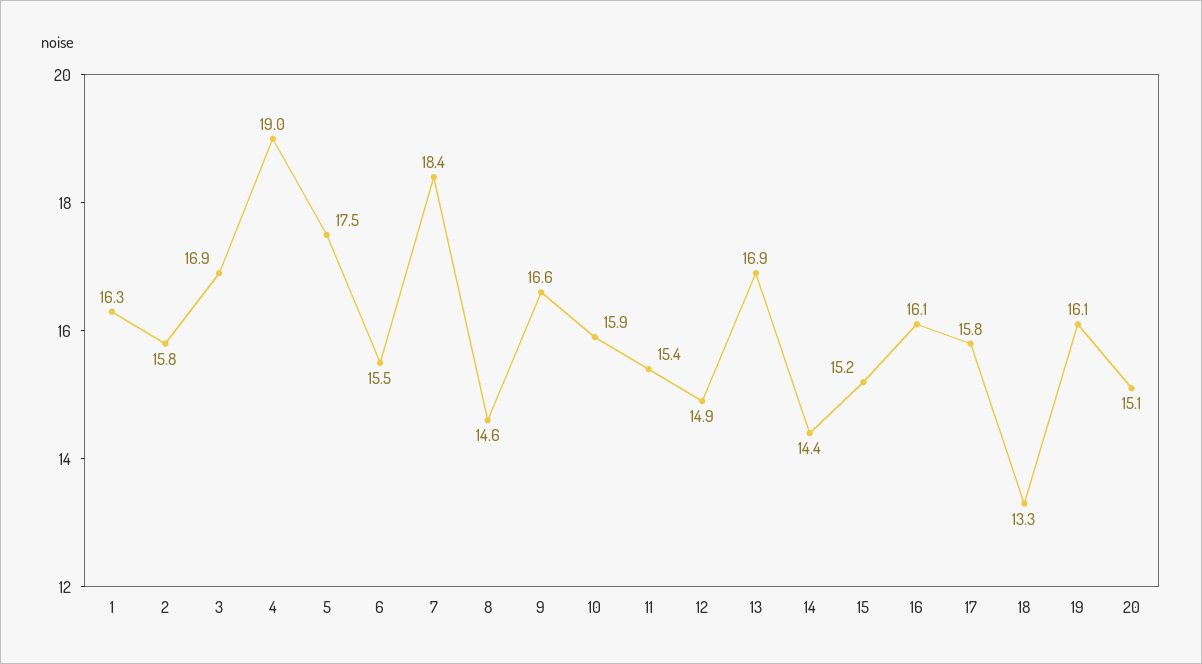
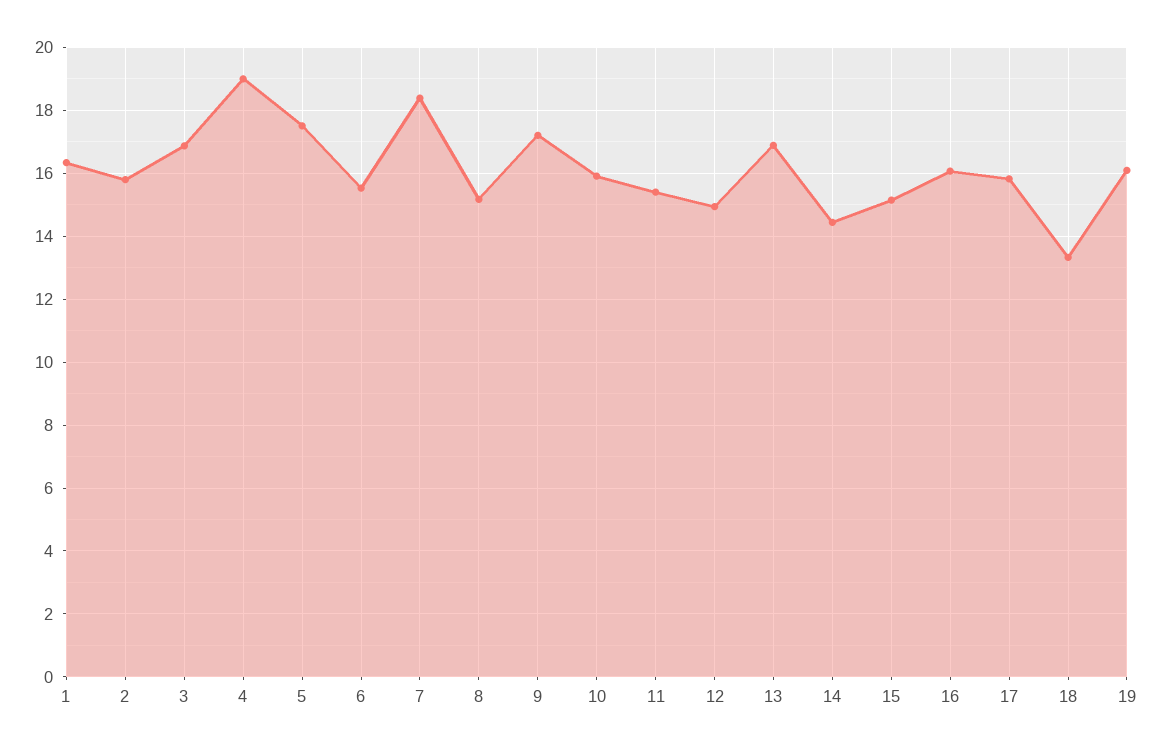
8: 14.6 -> 15.2
9: 16.6 -> 17.2
20: 15.1 -> none

